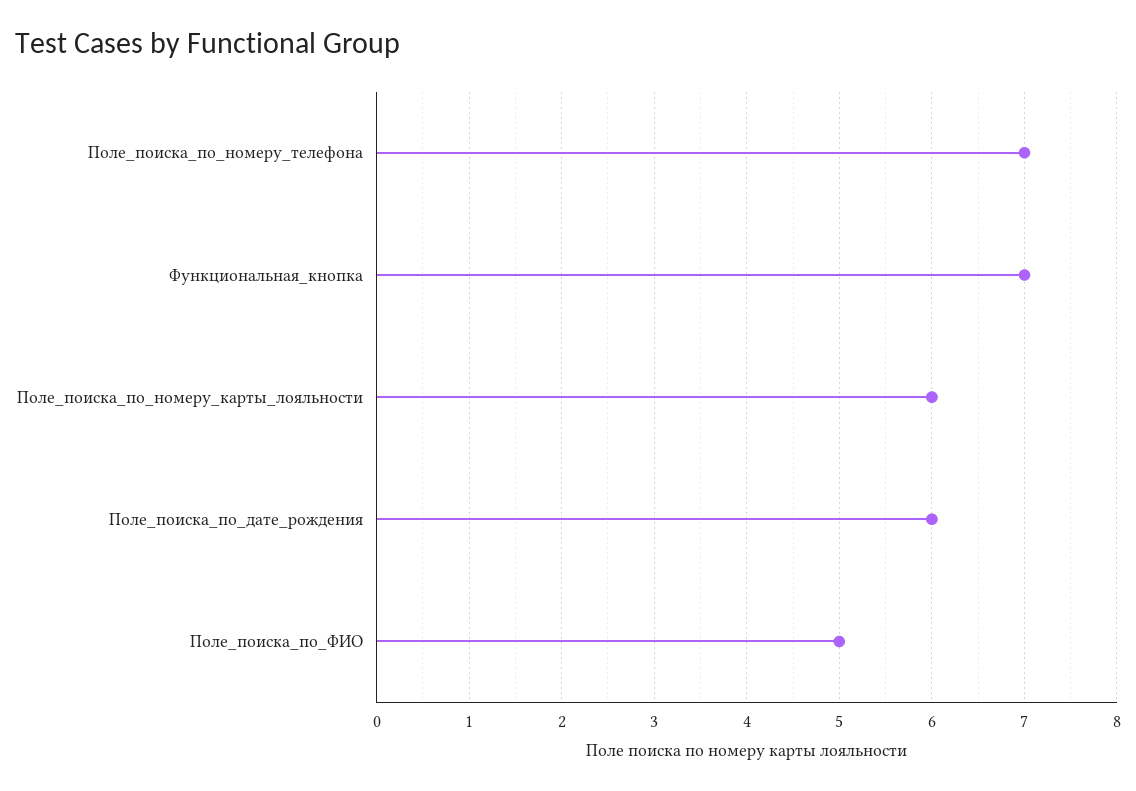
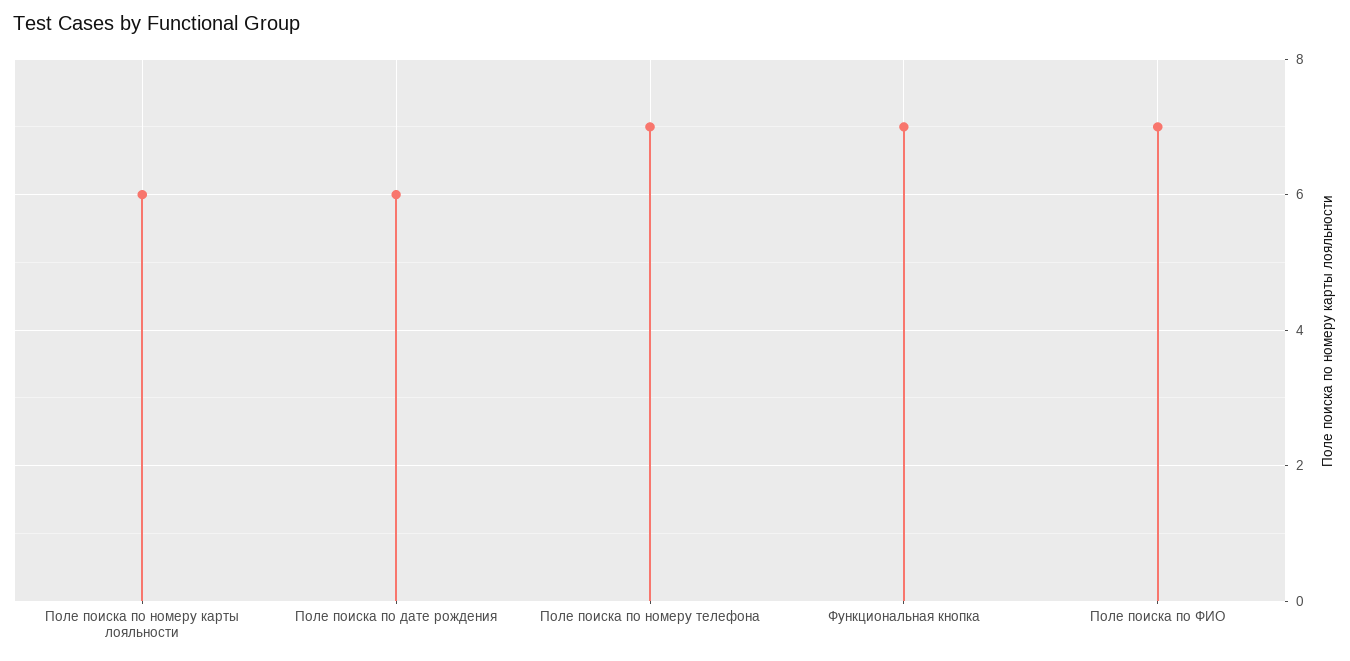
Поле_поиска_по_ФИО: 5 -> 7

